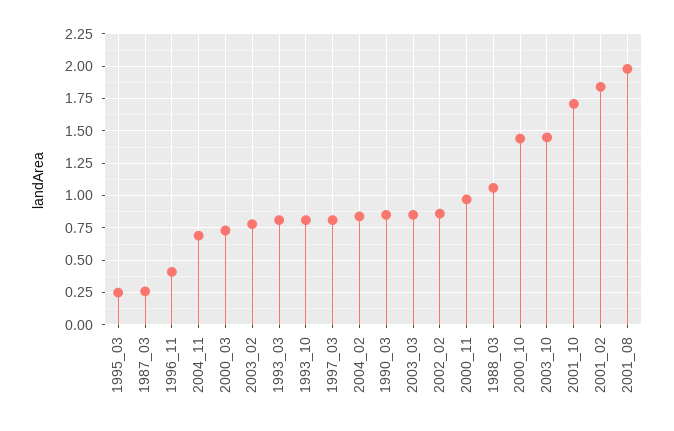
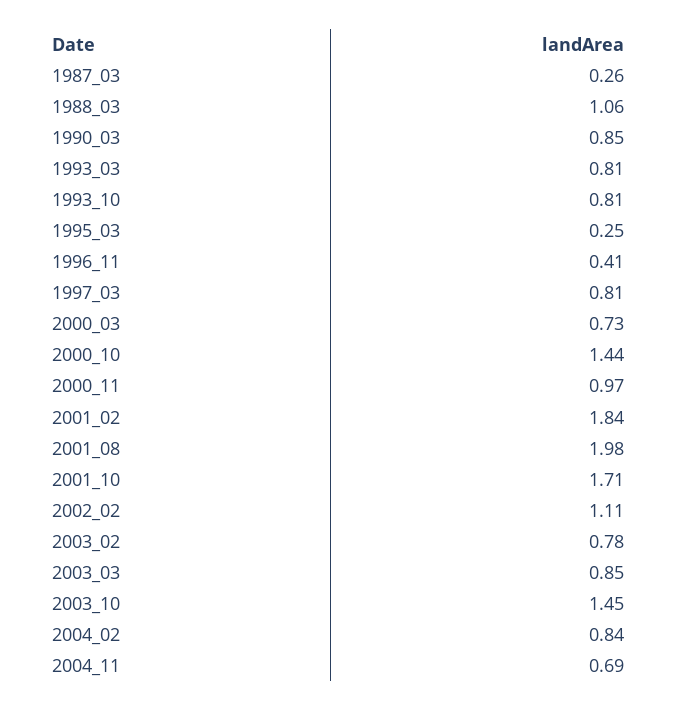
2002_02: 0.85 -> 1.11

